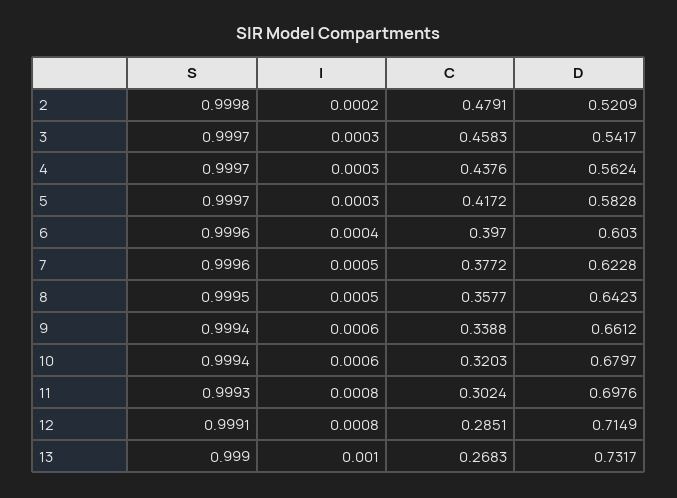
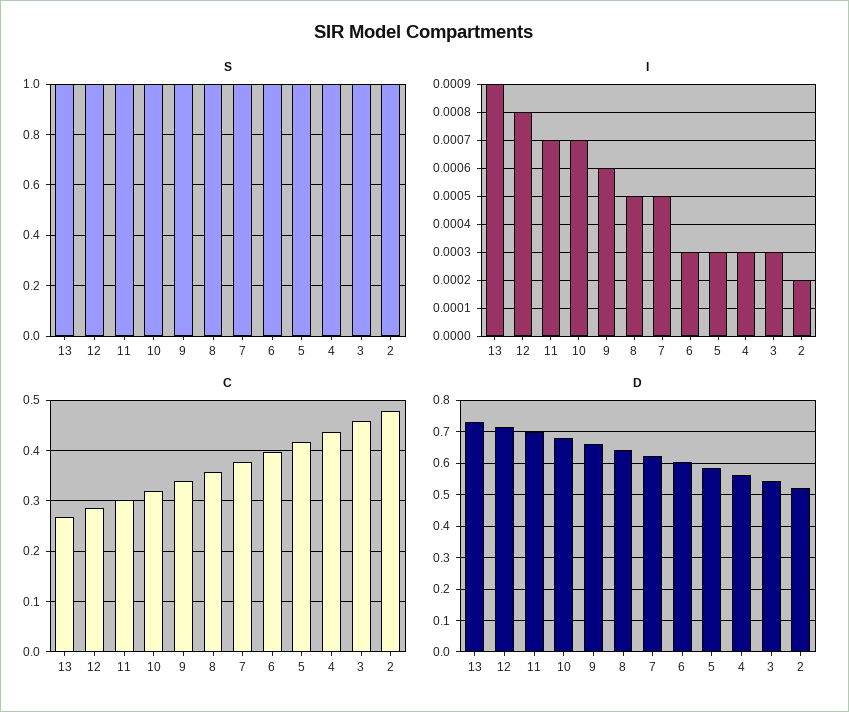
I, 6: 0.0004 -> 0.0003
I, 10: 0.0006 -> 0.0007
I, 11: 0.0008 -> 0.0007
I, 13: 0.001 -> 0.0009

